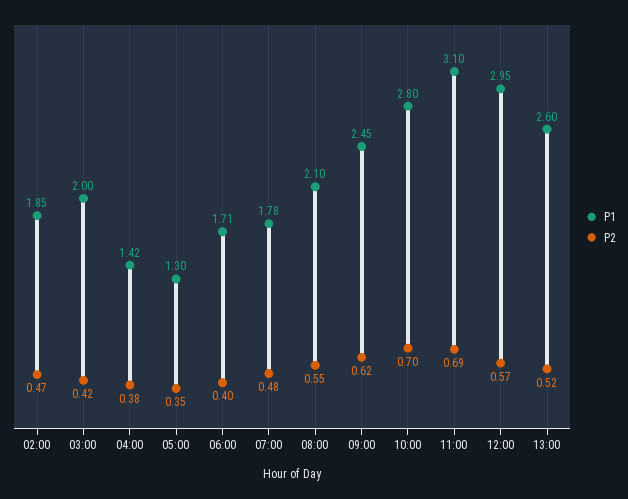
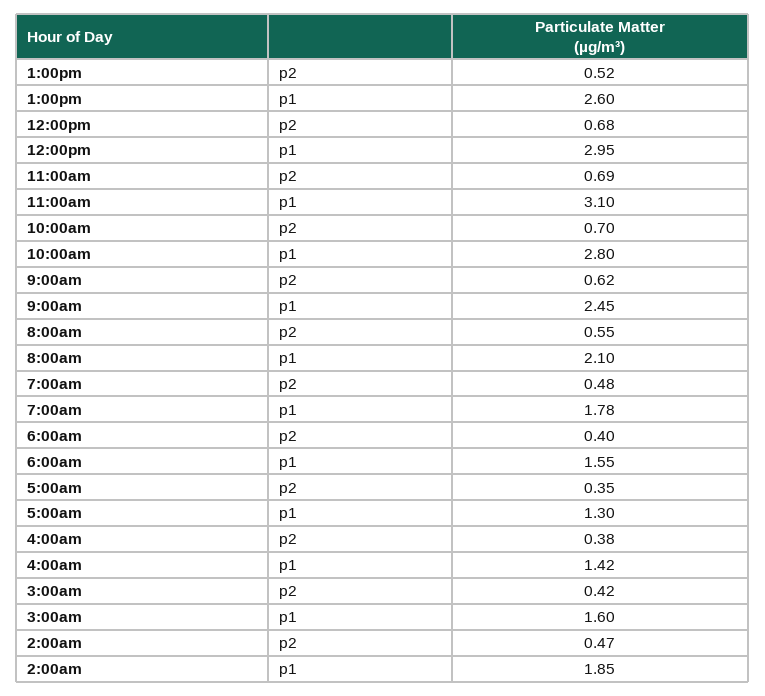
P1, 03:00: 2 -> 1.6
P1, 06:00: 1.71 -> 1.55
P2, 12:00: 0.57 -> 0.68

